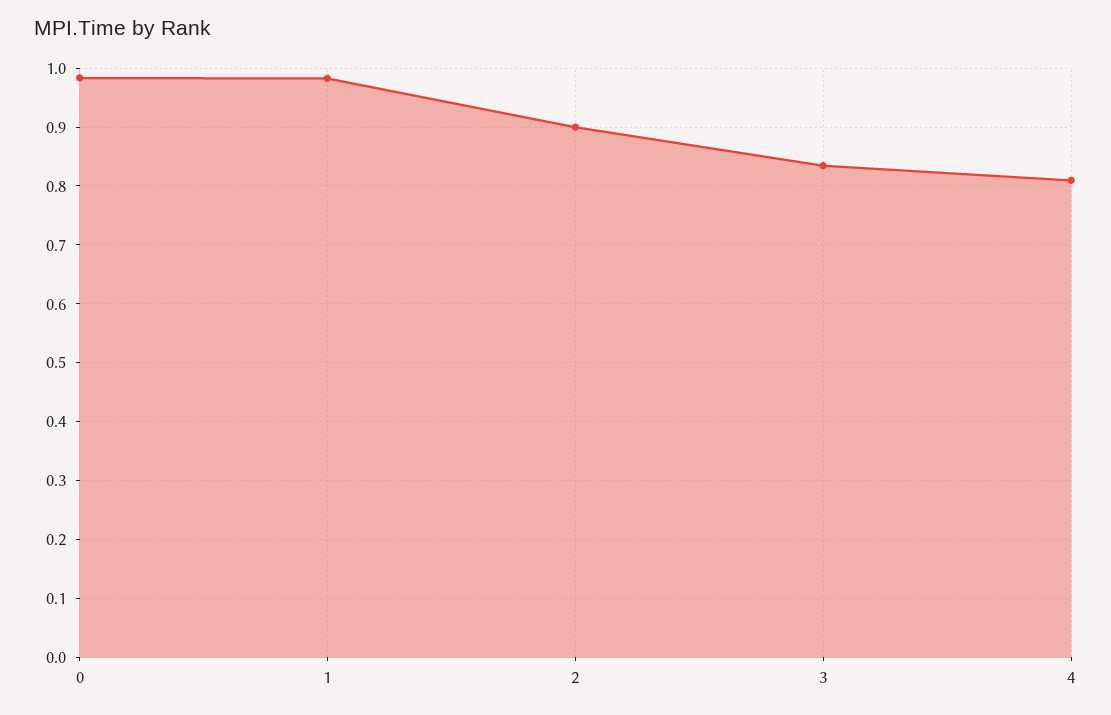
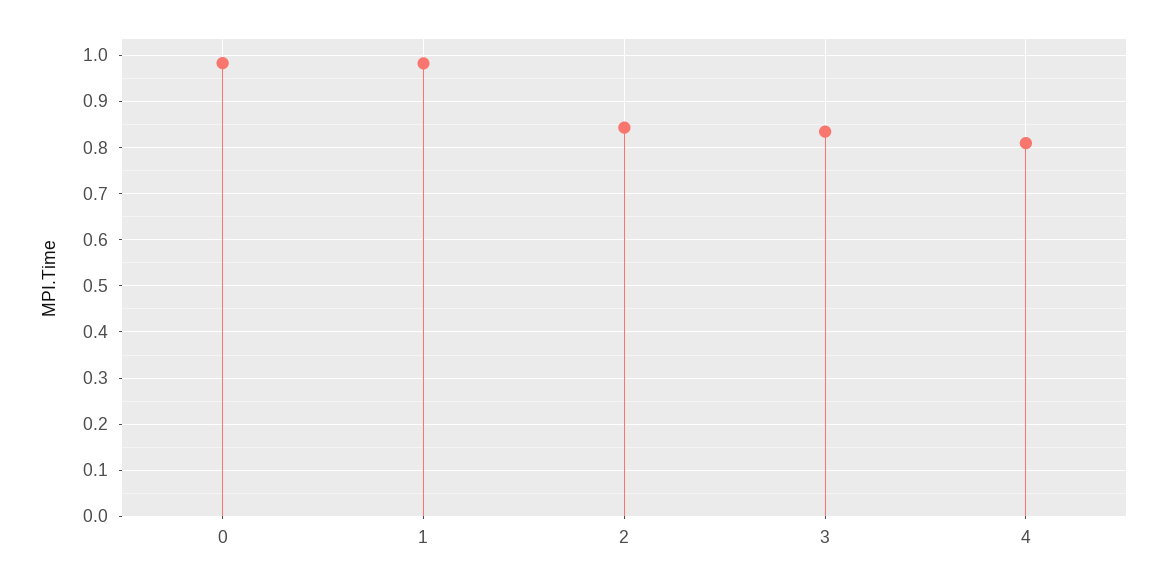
2: 0.9 -> 0.84

